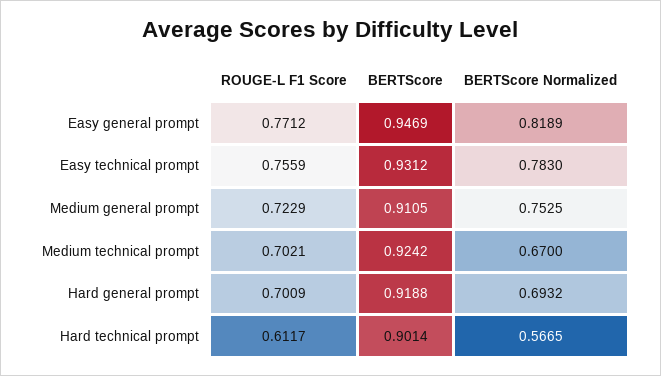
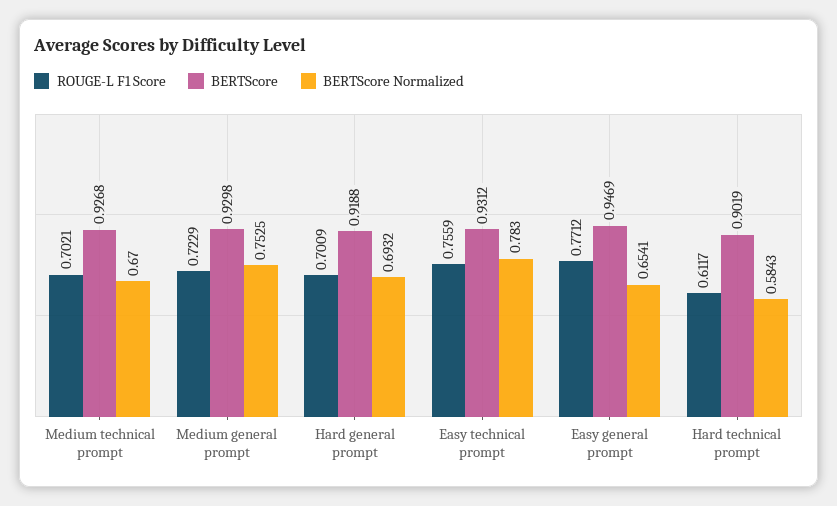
BERTScore Normalized, Easy general prompt: 0.8189 -> 0.6541
BERTScore, Medium general prompt: 0.9105 -> 0.9298
BERTScore, Medium technical prompt: 0.9242 -> 0.9268
BERTScore, Hard technical prompt: 0.9014 -> 0.9019
BERTScore Normalized, Hard technical prompt: 0.5665 -> 0.5843

